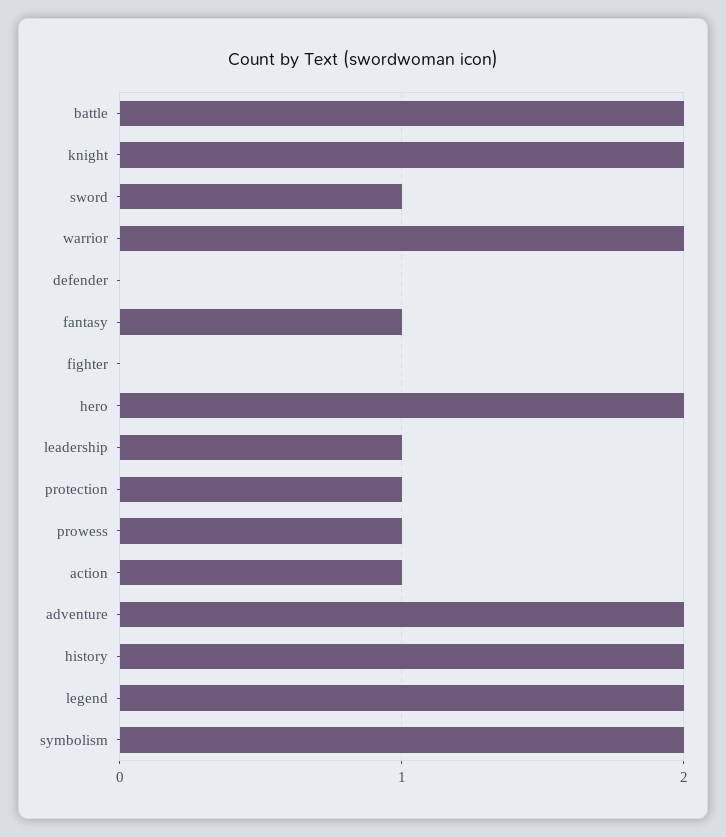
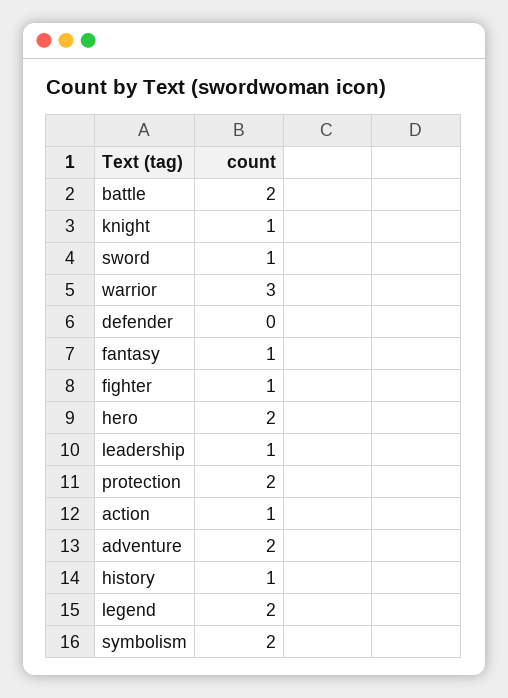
knight: 2 -> 1
warrior: 2 -> 3
fighter: 0 -> 1
protection: 1 -> 2
prowess: 1 -> none
history: 2 -> 1

